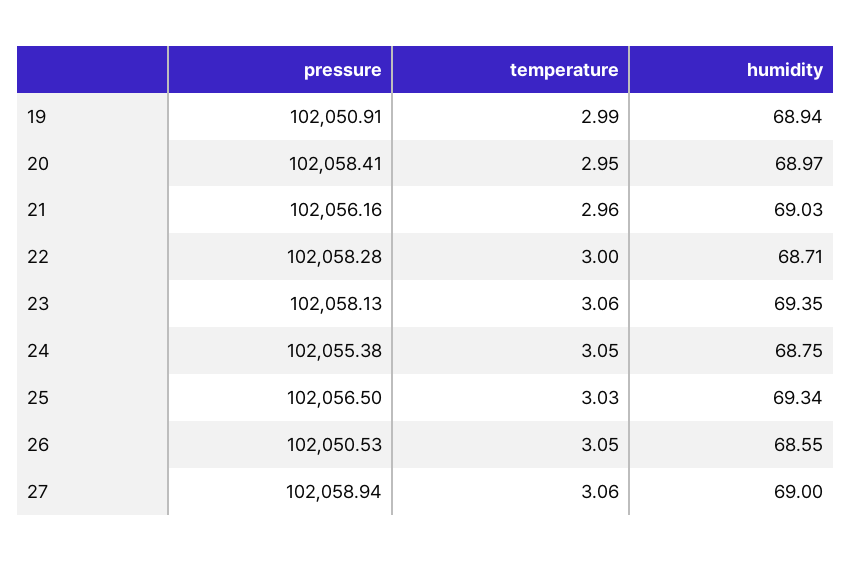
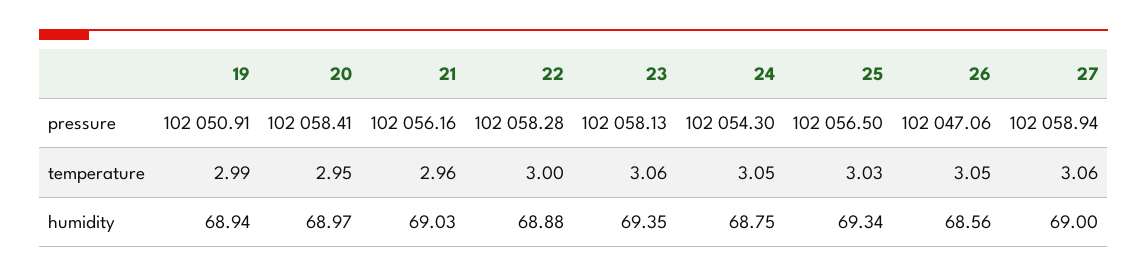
humidity, 22: 68.71 -> 68.88
pressure, 24: 102055.38 -> 102054.3
pressure, 26: 102050.53 -> 102047.06
humidity, 26: 68.55 -> 68.56

